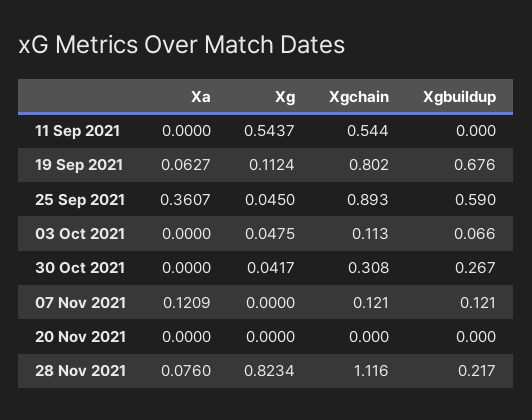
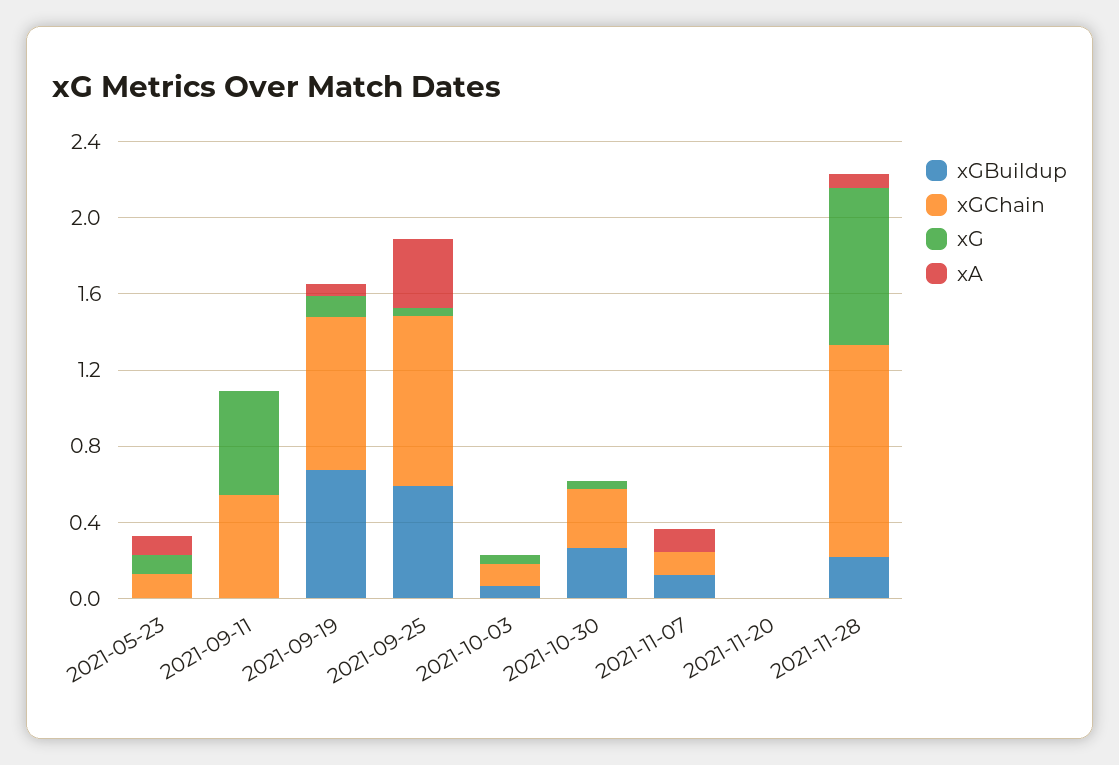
Xgbuildup, 2021-05-23: none -> 0
Xgchain, 2021-05-23: none -> 0.1
Xg, 2021-05-23: none -> 0.1
Xa, 2021-05-23: none -> 0.1

